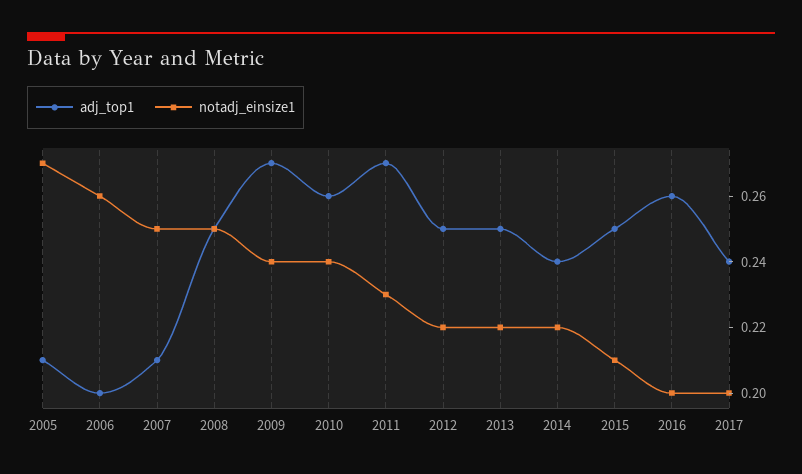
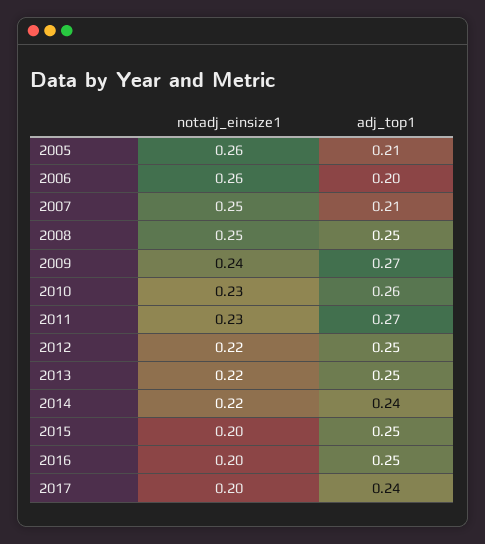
notadj_einsize1, 2005: 0.27 -> 0.26
notadj_einsize1, 2010: 0.24 -> 0.23
notadj_einsize1, 2015: 0.21 -> 0.2
adj_top1, 2016: 0.26 -> 0.25

